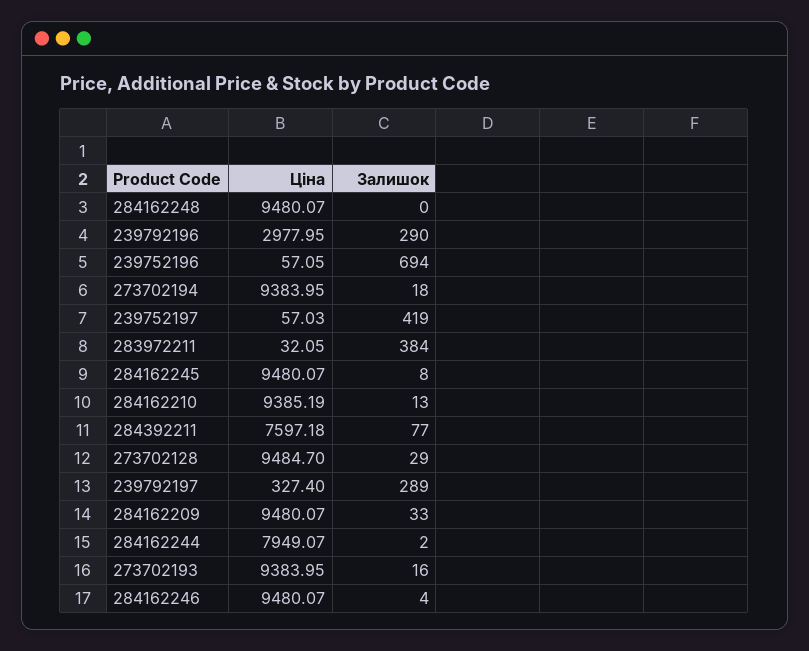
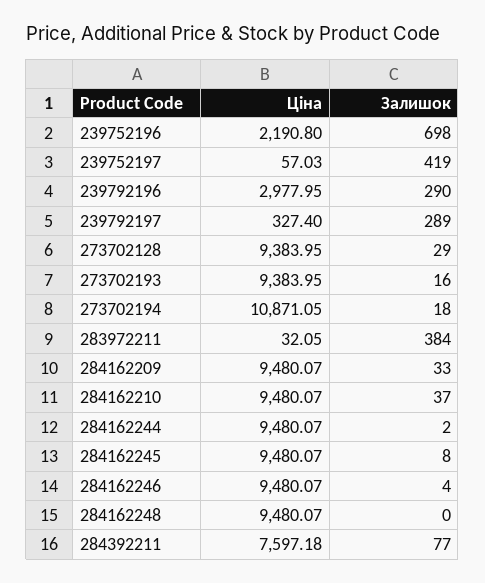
Ціна, 239752196: 57.05 -> 2190.8
Залишок, 239752196: 694 -> 698
Ціна, 273702194: 9383.95 -> 10871.05
Ціна, 284162210: 9385.19 -> 9480.07
Залишок, 284162210: 13 -> 37
Ціна, 273702128: 9484.7 -> 9383.95
Ціна, 284162244: 7949.07 -> 9480.07

